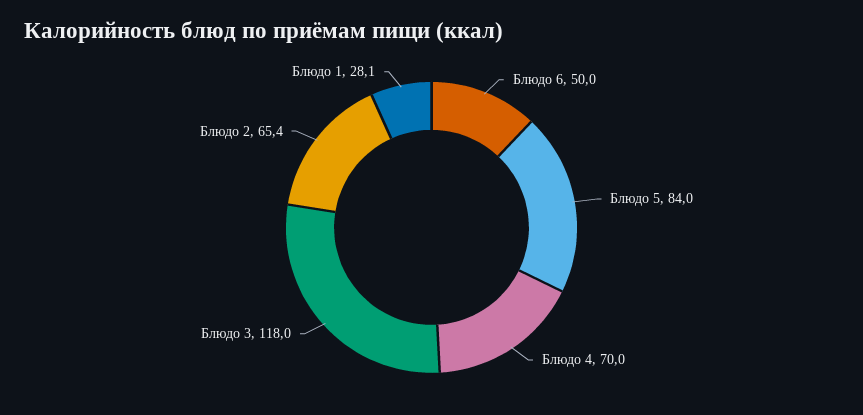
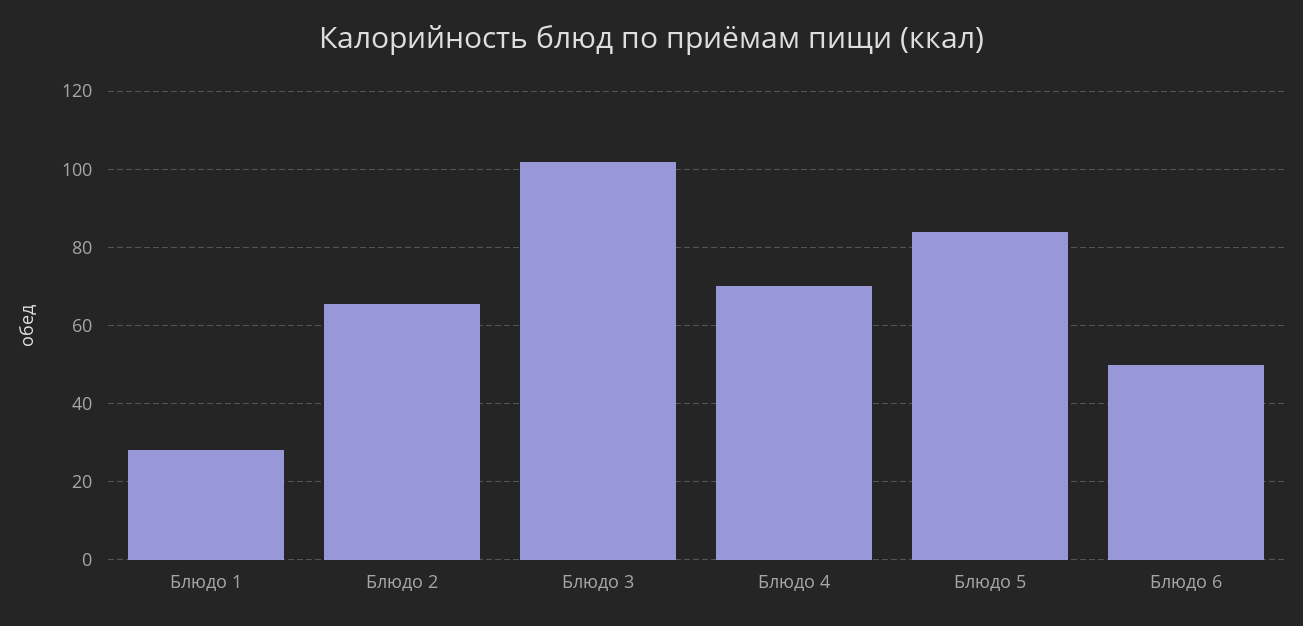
Блюдо 3: 118 -> 102

